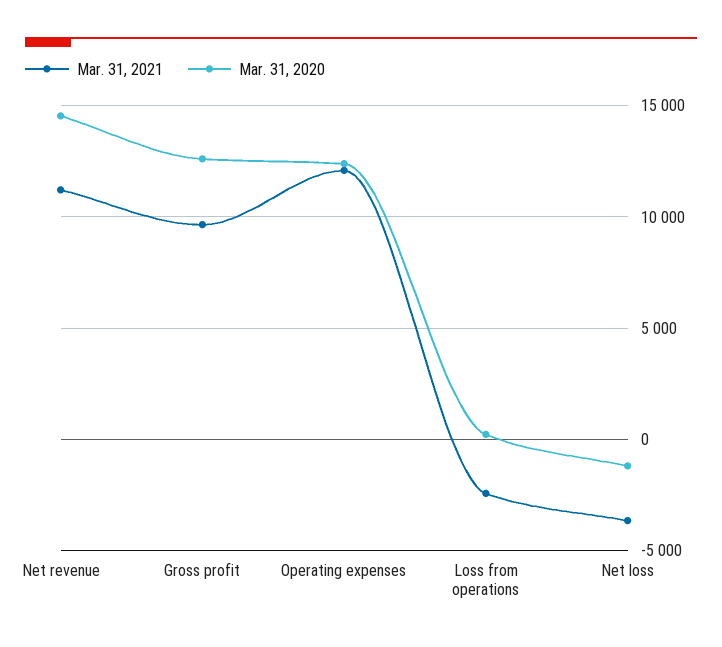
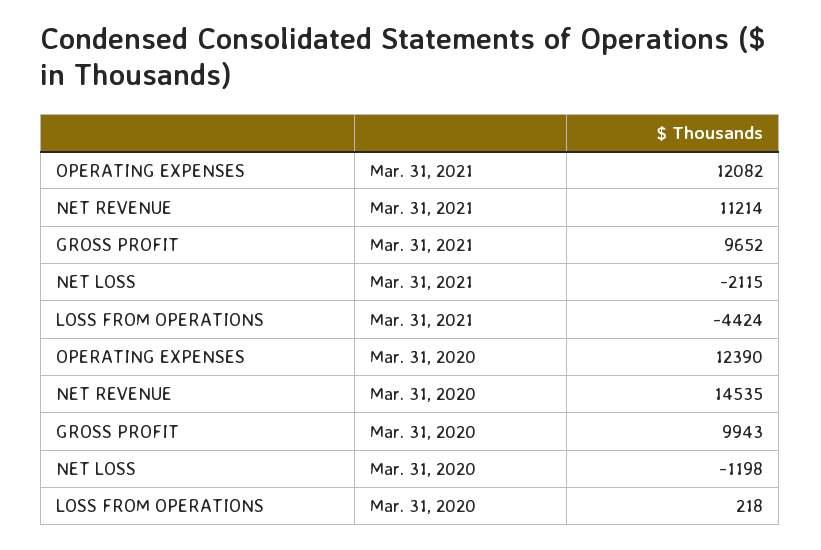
Mar. 31, 2020, Gross profit: 12500 -> 9943
Mar. 31, 2021, Loss from operations: -2500 -> -4424
Mar. 31, 2021, Net loss: -3500 -> -2115

